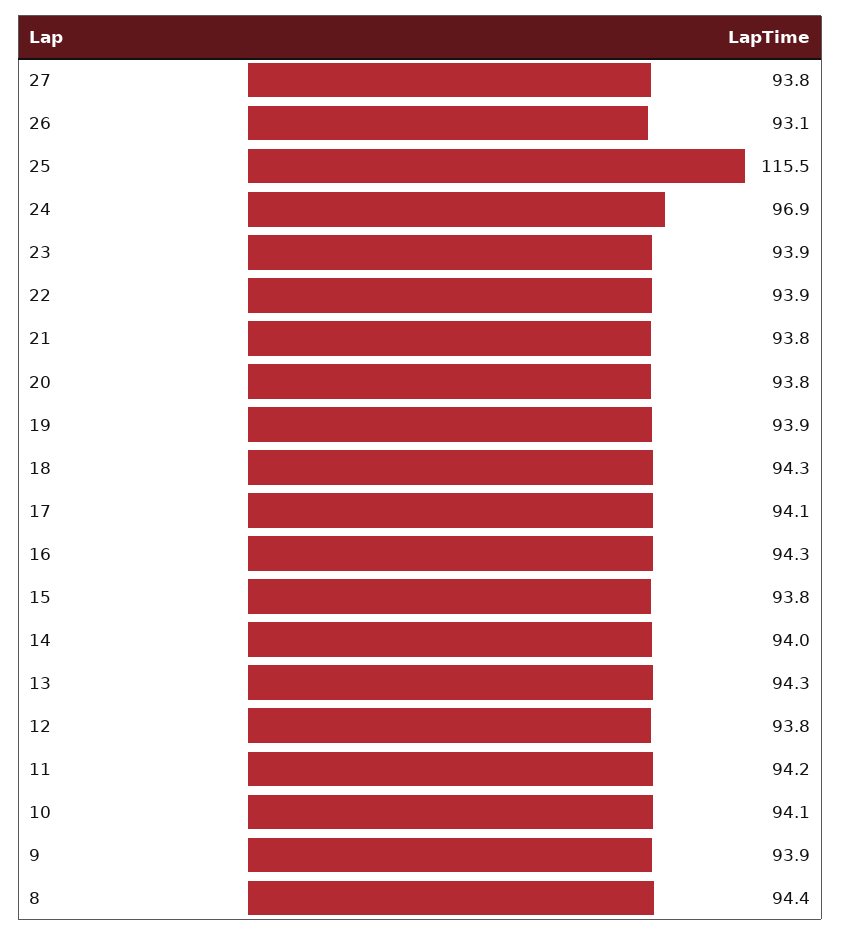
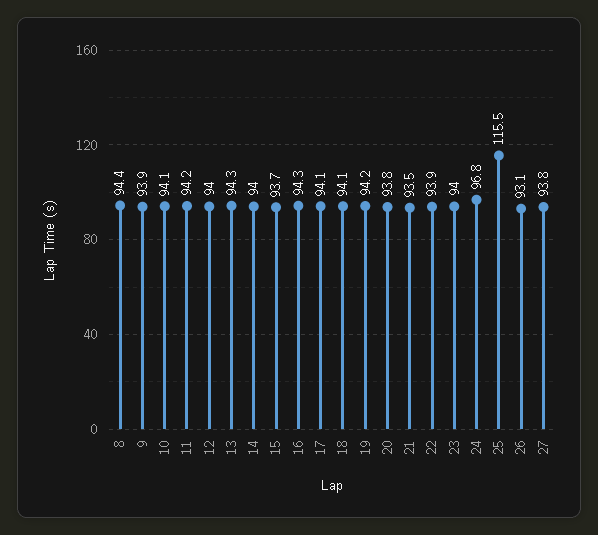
24: 96.9 -> 96.8
23: 93.9 -> 94
21: 93.8 -> 93.5
19: 93.9 -> 94.2
18: 94.3 -> 94.1
15: 93.8 -> 93.7
12: 93.8 -> 94

